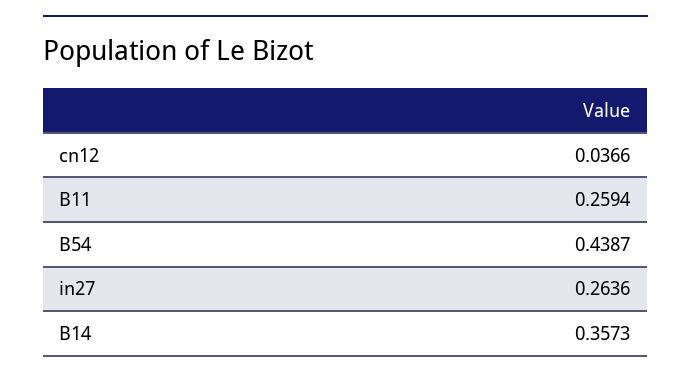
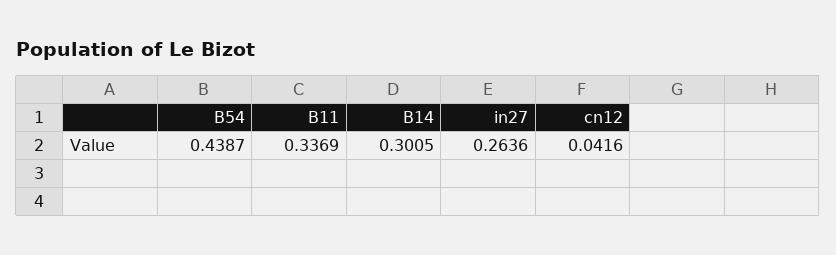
cn12: 0.0366 -> 0.0416
B11: 0.2594 -> 0.3369
B14: 0.3573 -> 0.3005

